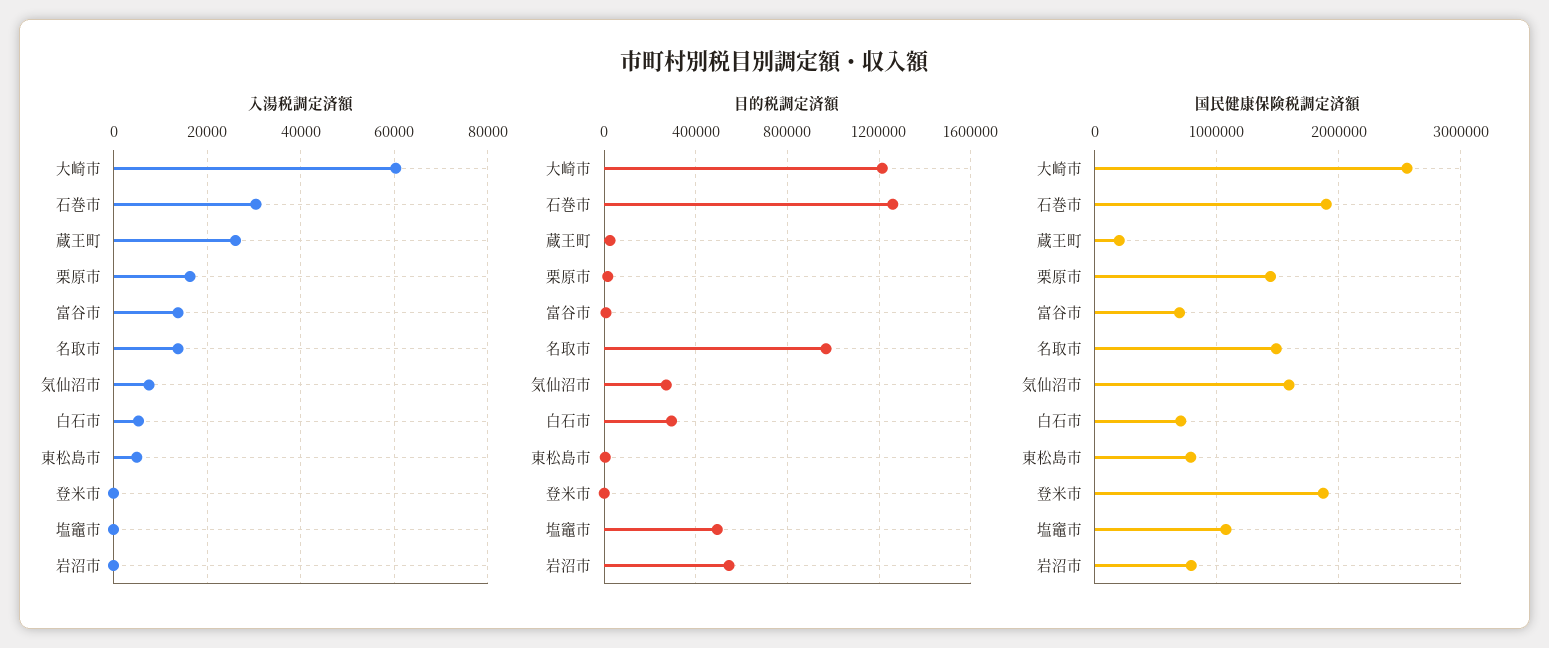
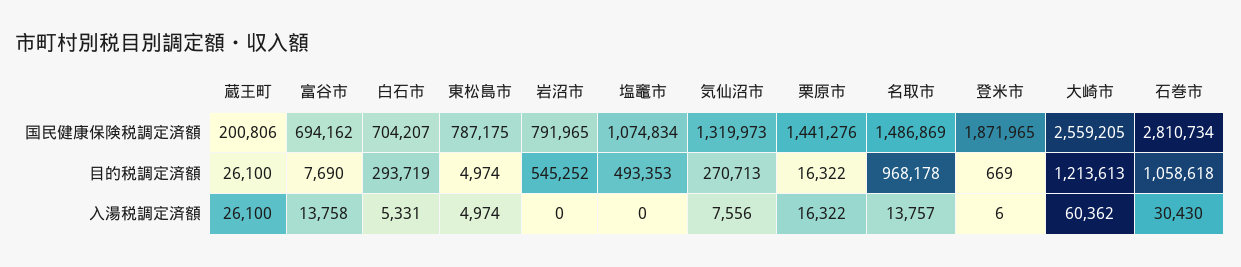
目的税調定済額, 石巻市: 1250000 -> 1058618
国民健康保険税調定済額, 石巻市: 1900000 -> 2810734
国民健康保険税調定済額, 気仙沼市: 1600000 -> 1319973

